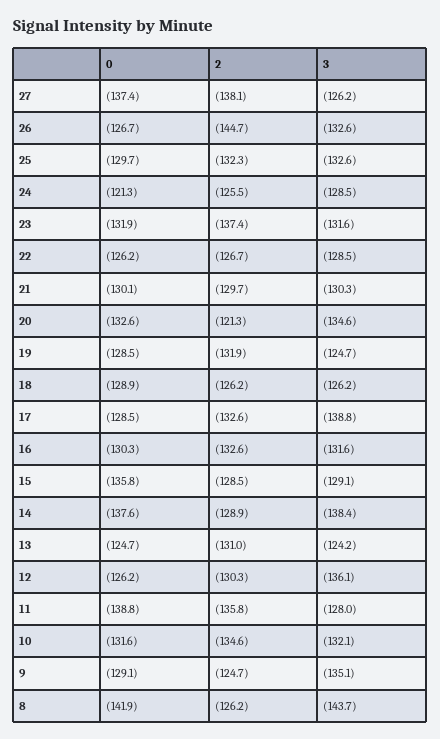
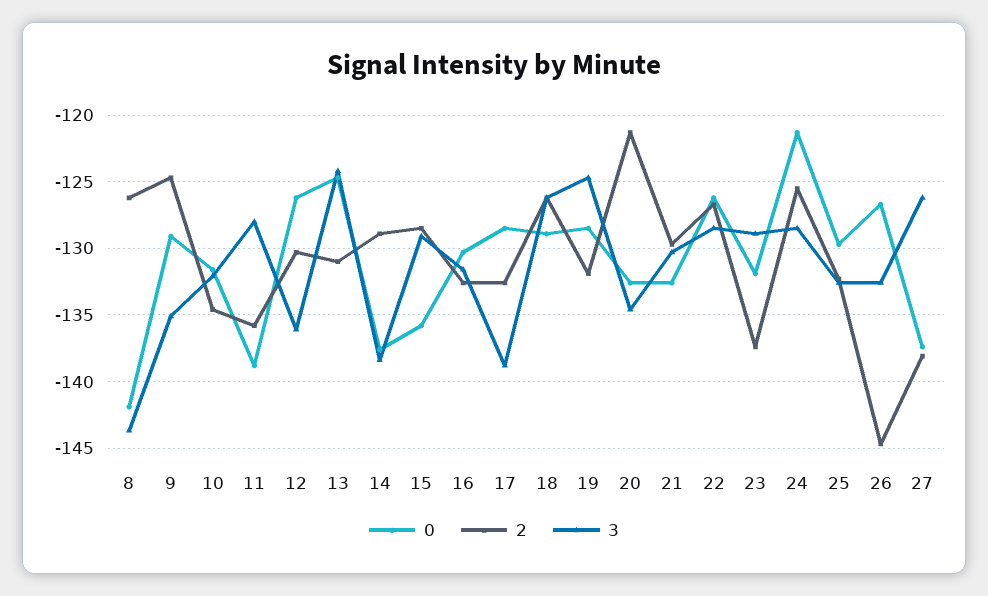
3, 23: -131.6 -> -129
0, 21: -130.1 -> -132.5

